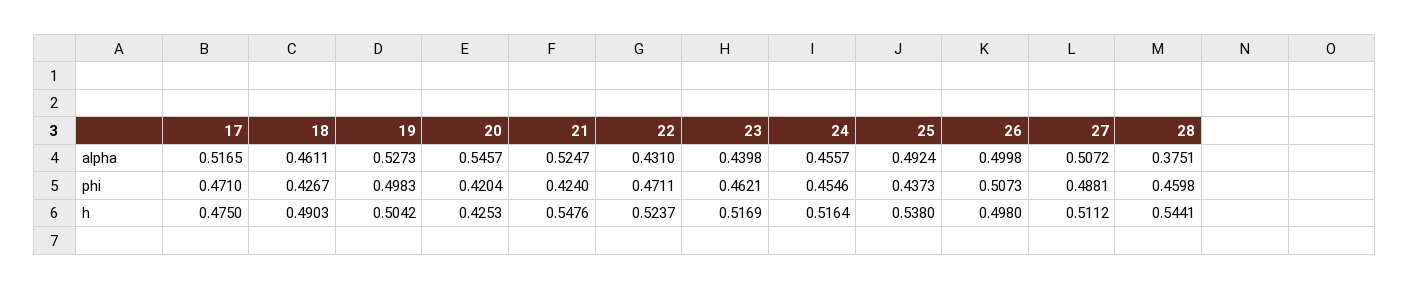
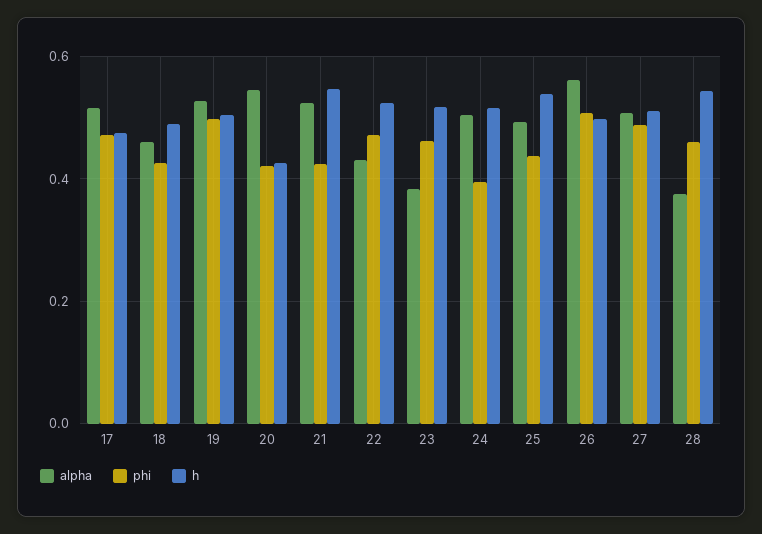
alpha, 23: 0.4398 -> 0.38
alpha, 24: 0.4557 -> 0.5
alpha, 26: 0.4998 -> 0.56
phi, 24: 0.4546 -> 0.4

